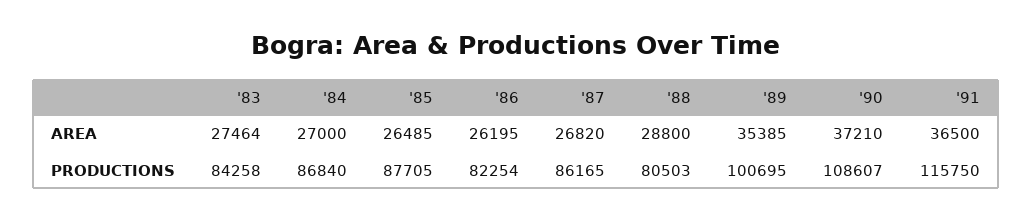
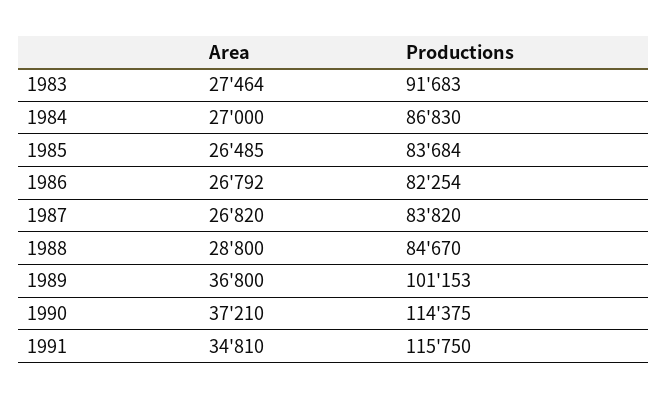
'86, AREA: 26195 -> 26792
'89, AREA: 35385 -> 36800
'91, AREA: 36500 -> 34810
'83, PRODUCTIONS: 84258 -> 91683
'84, PRODUCTIONS: 86840 -> 86830
'85, PRODUCTIONS: 87705 -> 83684
'87, PRODUCTIONS: 86165 -> 83820
'88, PRODUCTIONS: 80503 -> 84670
'89, PRODUCTIONS: 100695 -> 101153
'90, PRODUCTIONS: 108607 -> 114375

